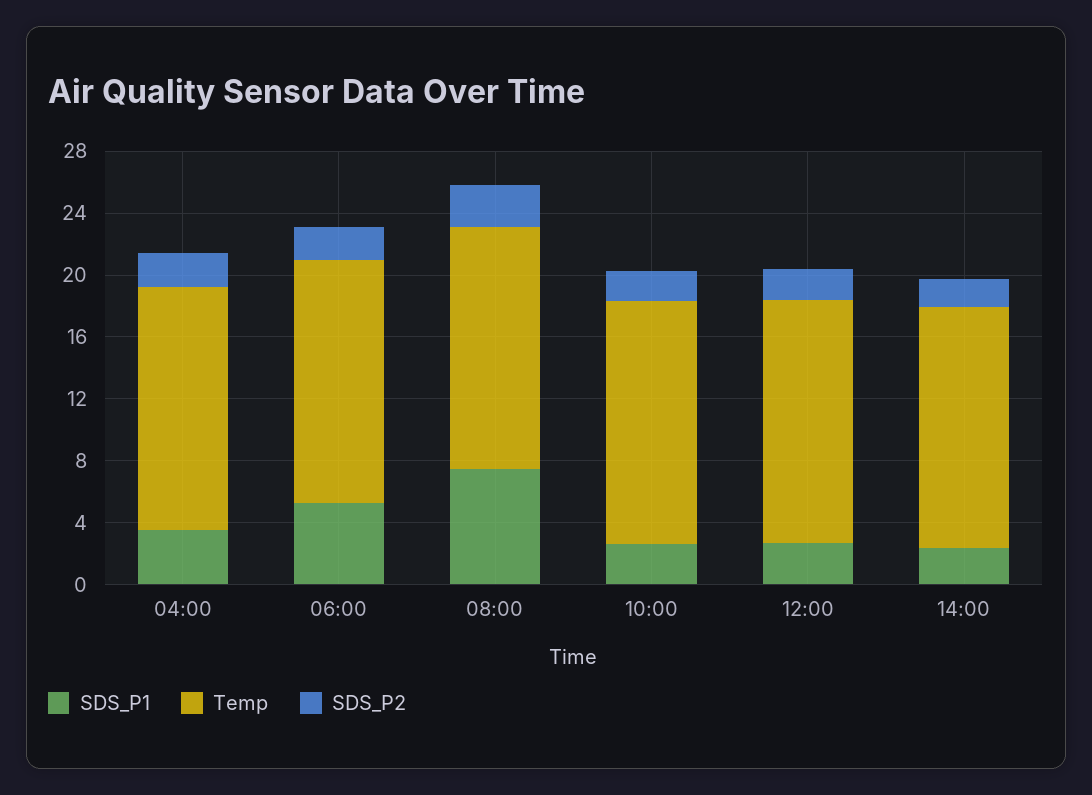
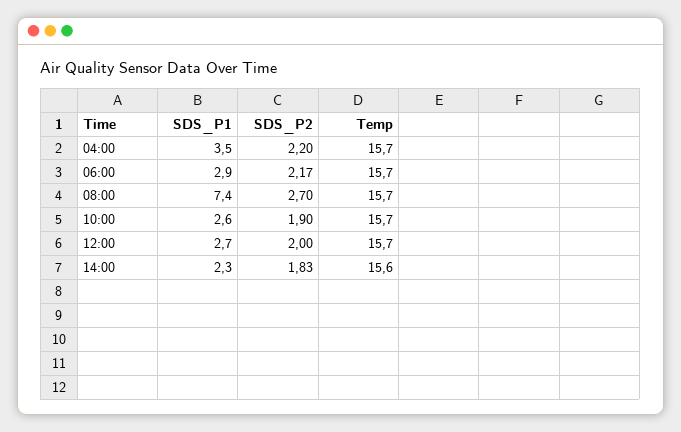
SDS_P1, 06:00: 5 -> 2.9

